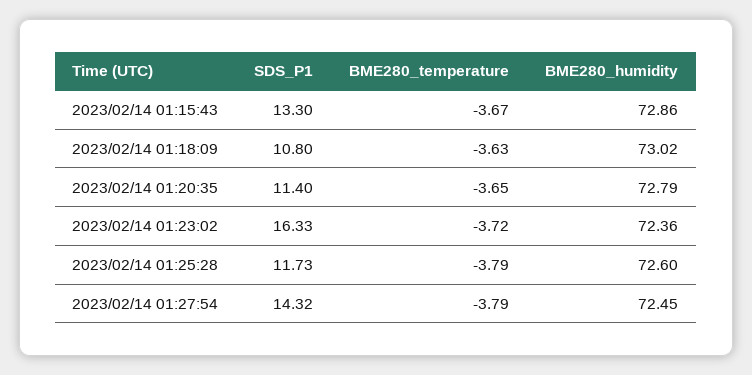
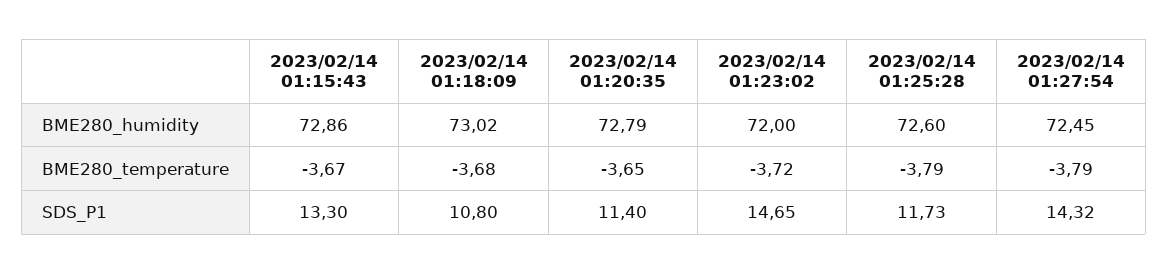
BME280_temperature, 2023/02/14 01:18:09: -3.63 -> -3.68
SDS_P1, 2023/02/14 01:23:02: 16.33 -> 14.65
BME280_humidity, 2023/02/14 01:23:02: 72.36 -> 72

